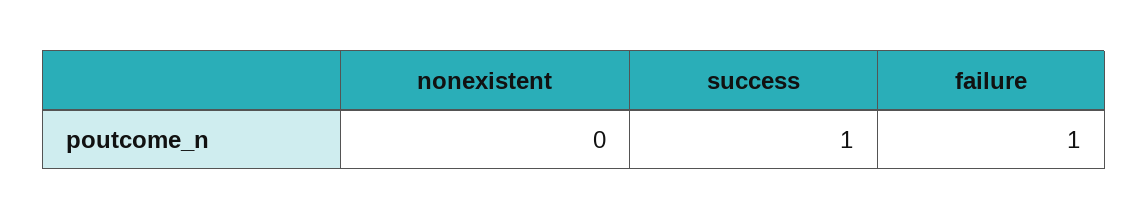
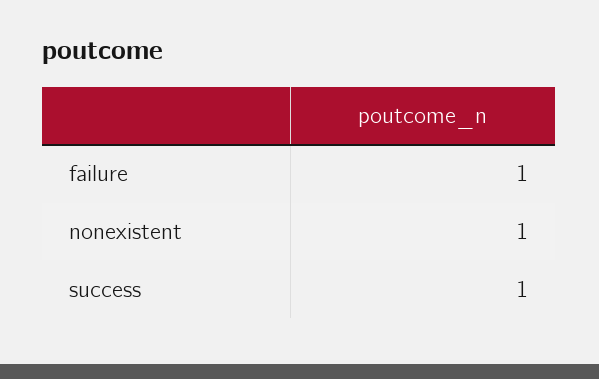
nonexistent: 0 -> 1

